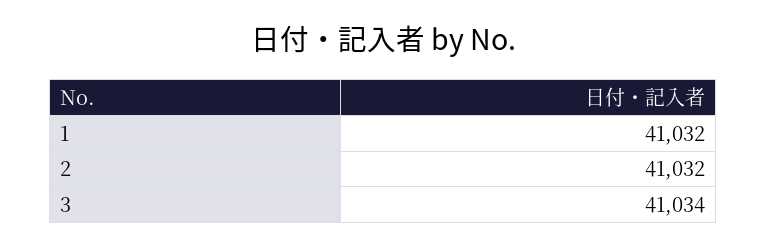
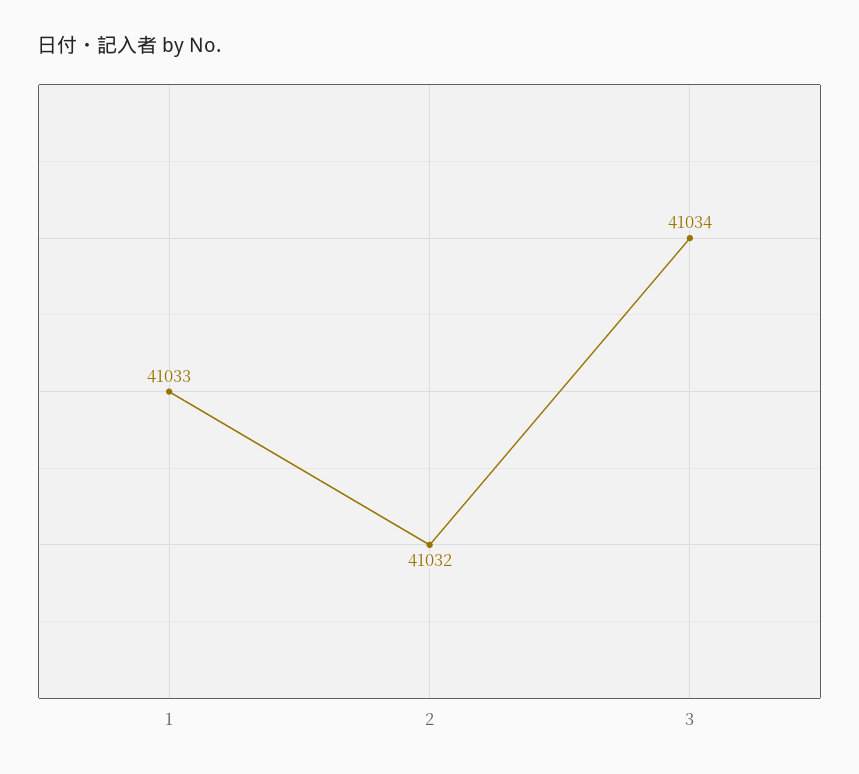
1: 41032 -> 41033

